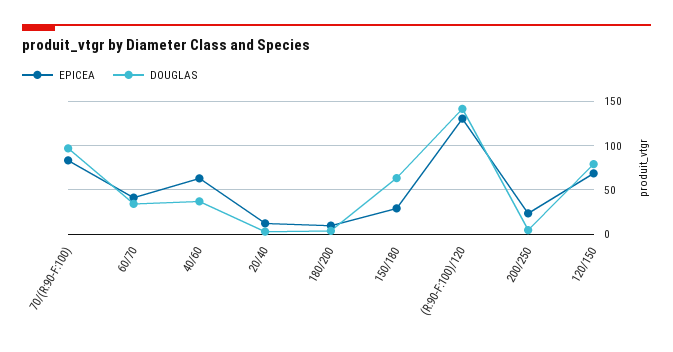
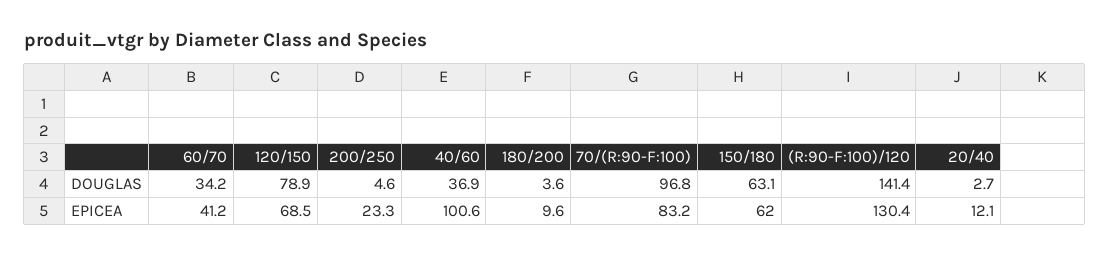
EPICEA, 40/60: 60 -> 100.6
EPICEA, 150/180: 30 -> 62

